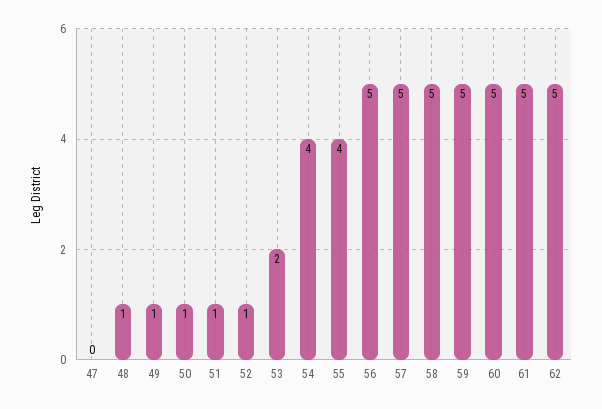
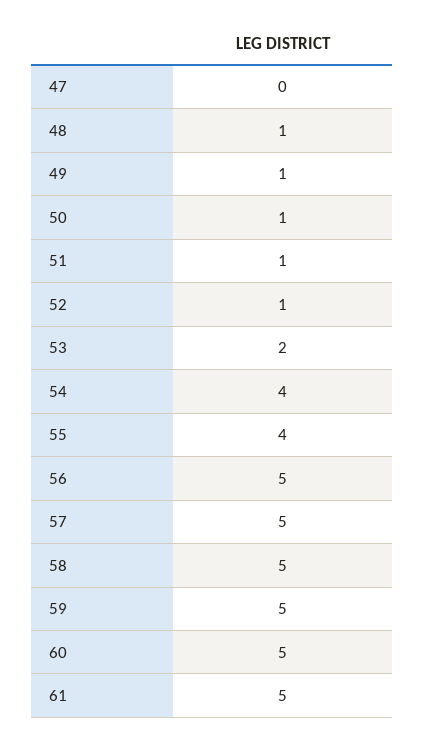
62: 5 -> none

